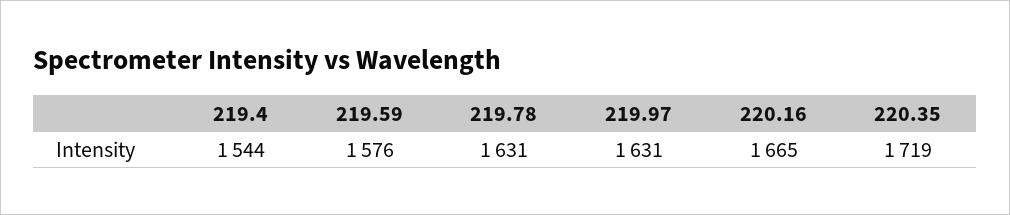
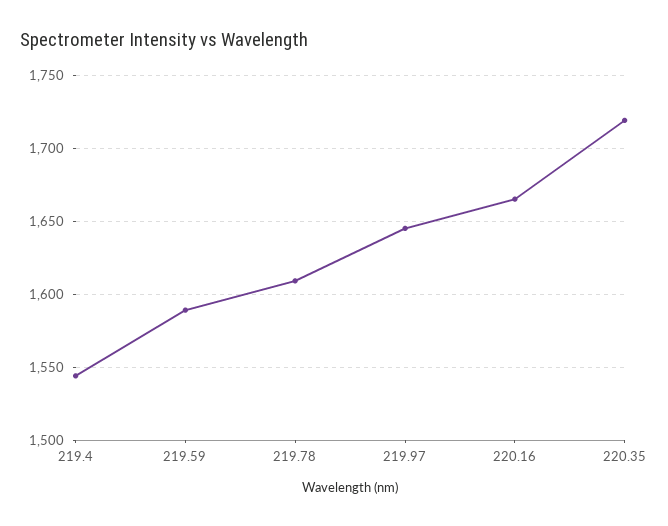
219.59: 1576 -> 1590
219.78: 1631 -> 1610
219.97: 1631 -> 1645

